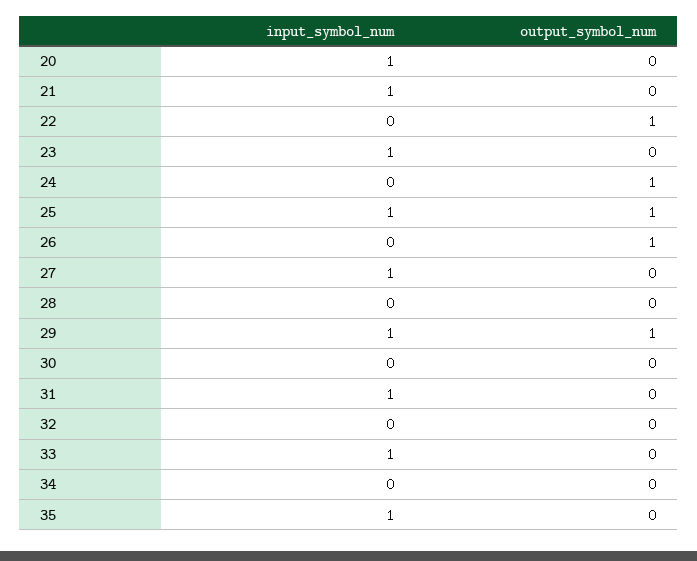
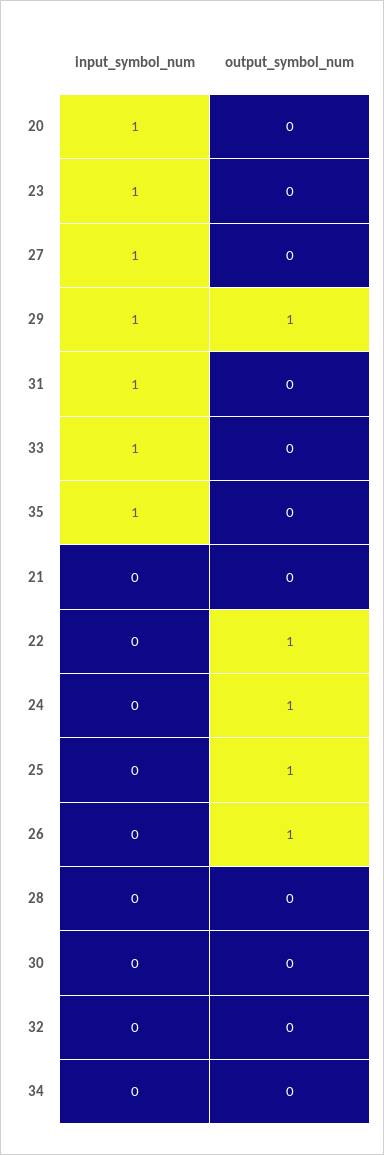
input_symbol_num, 21: 1 -> 0
input_symbol_num, 25: 1 -> 0

